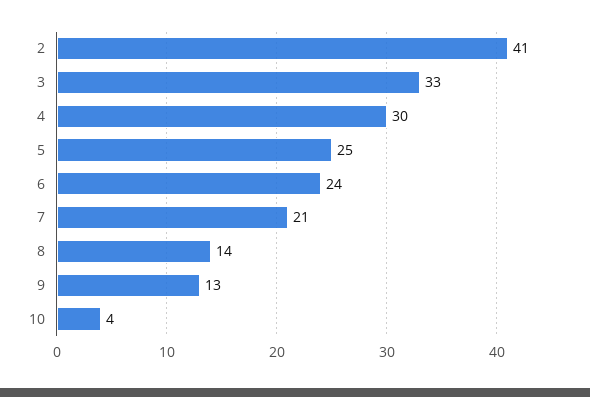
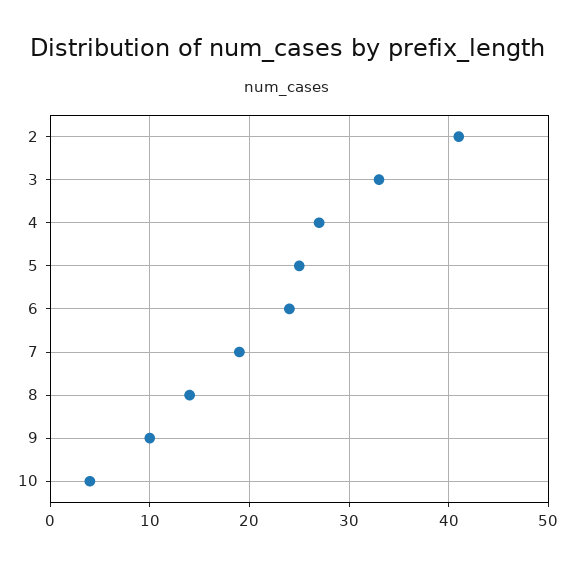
4: 30 -> 27
7: 21 -> 19
9: 13 -> 10

